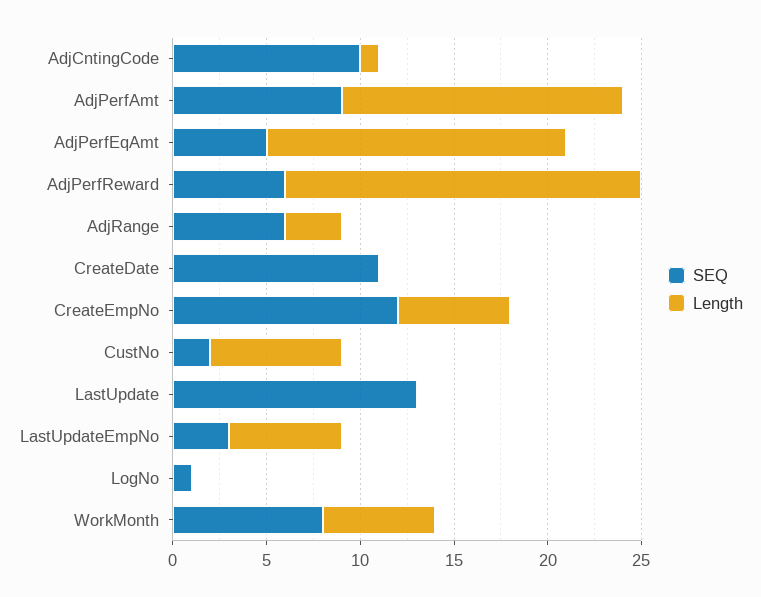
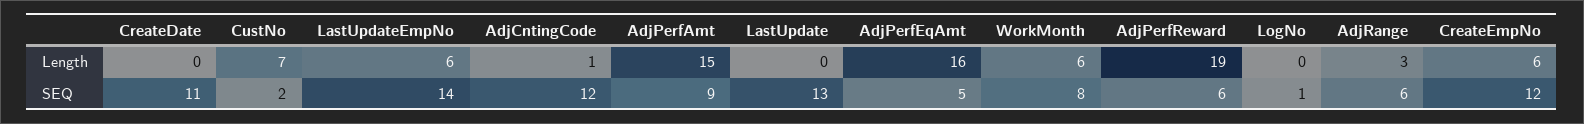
SEQ, AdjCntingCode: 10 -> 12
SEQ, LastUpdateEmpNo: 3 -> 14

